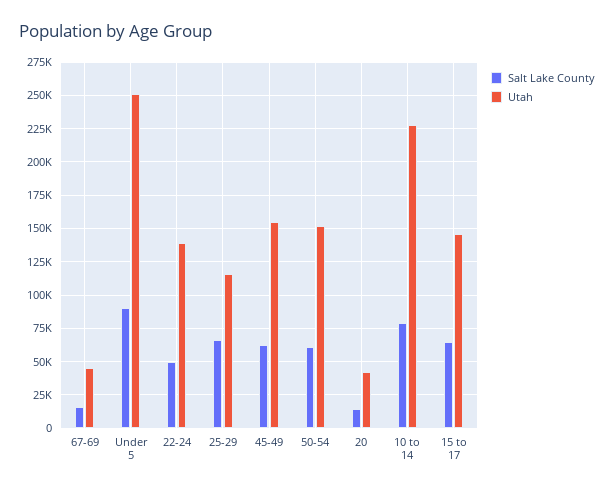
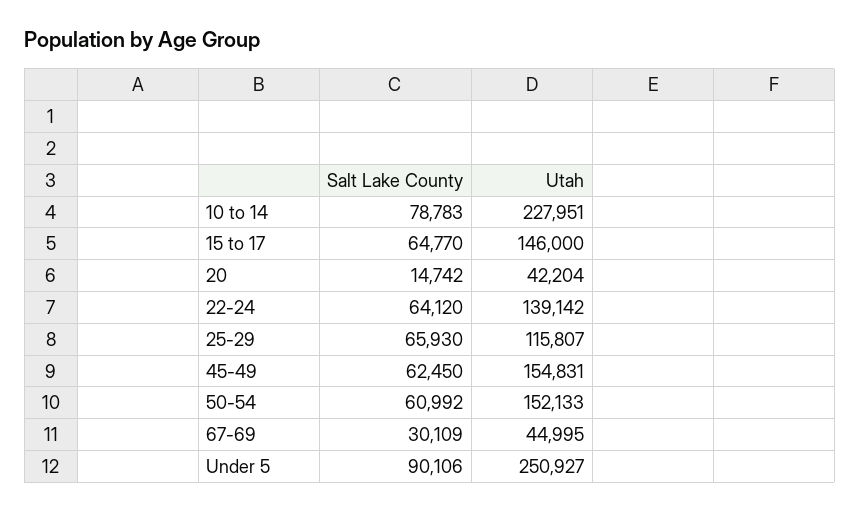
Salt Lake County, 67-69: 15000 -> 30109
Salt Lake County, 22-24: 50000 -> 64120

